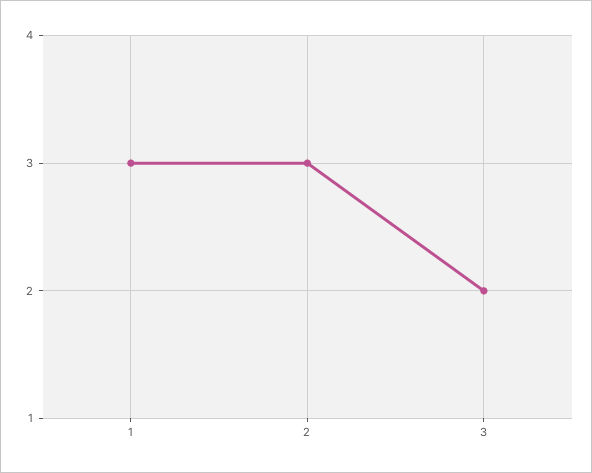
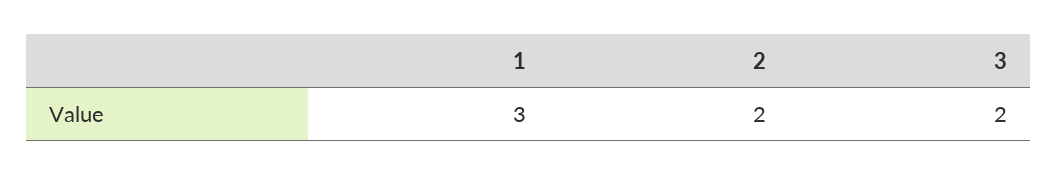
2: 3 -> 2

